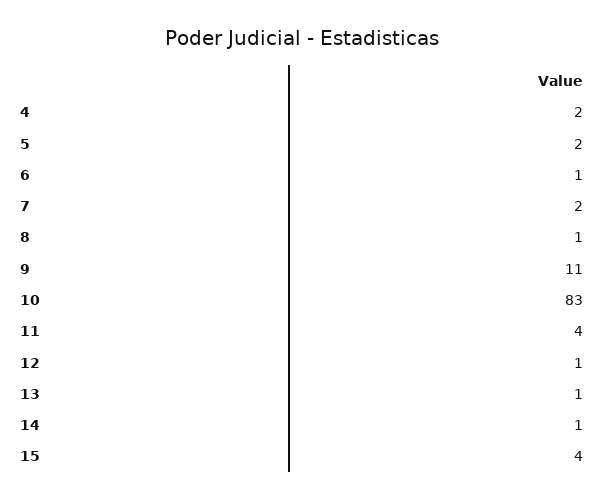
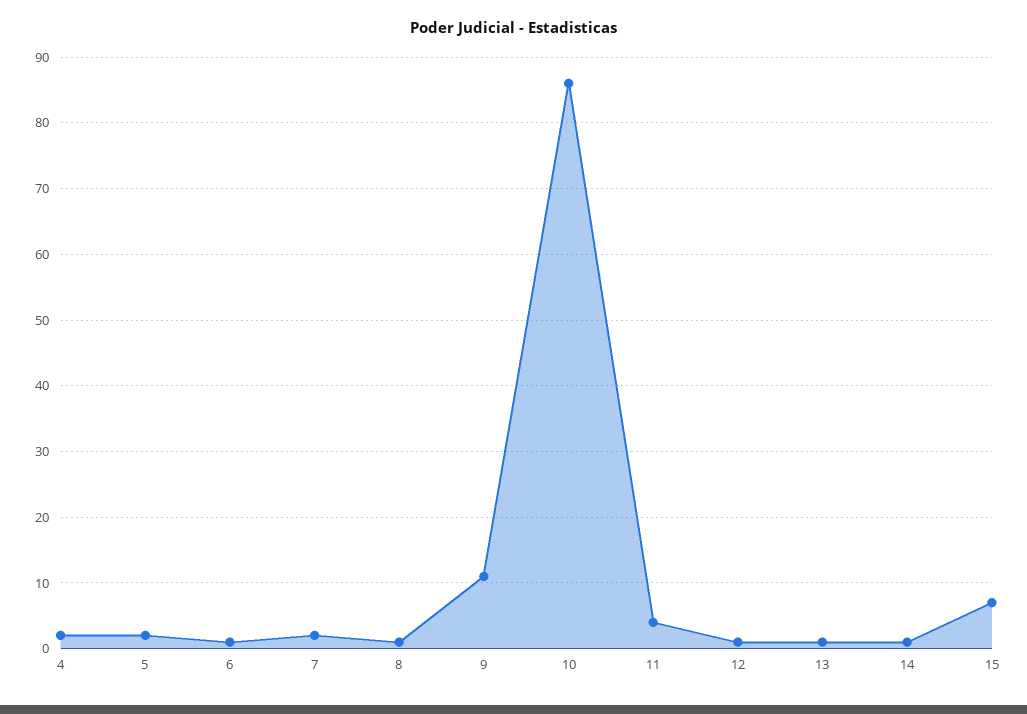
10: 83 -> 86
15: 4 -> 7

